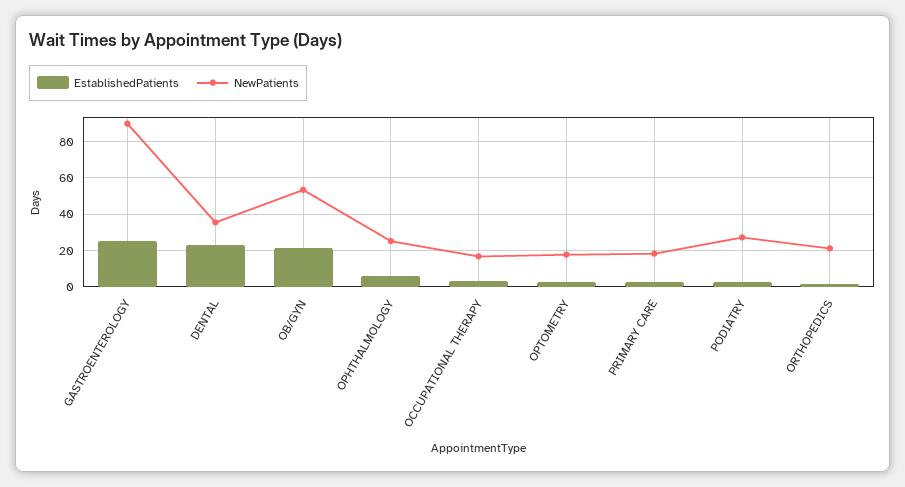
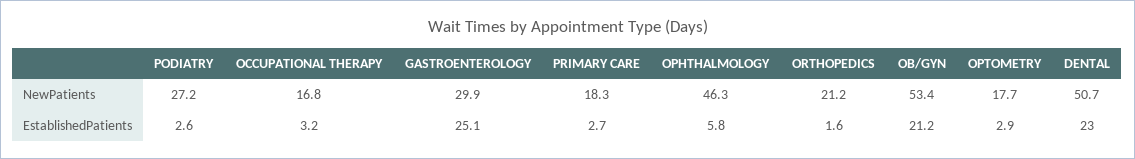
NewPatients, GASTROENTEROLOGY: 90 -> 29.9
NewPatients, DENTAL: 35 -> 50.7
NewPatients, OPHTHALMOLOGY: 25 -> 46.3

